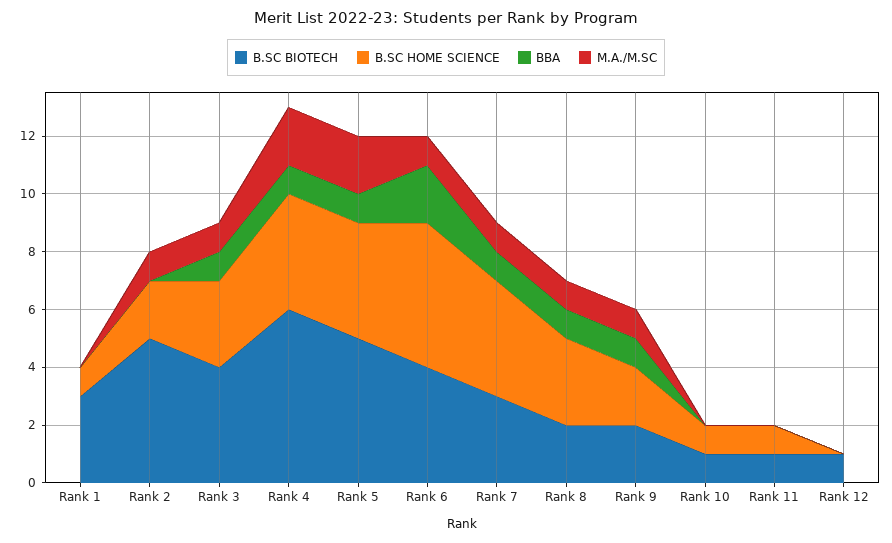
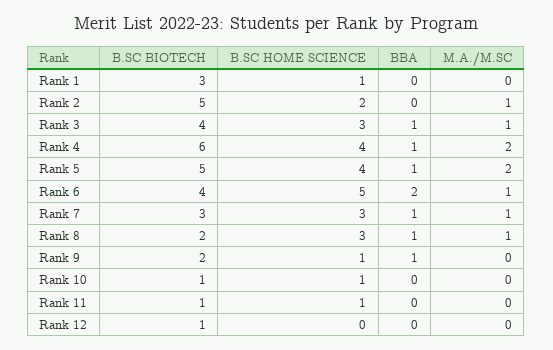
B.SC HOME SCIENCE, Rank 7: 4 -> 3
B.SC HOME SCIENCE, Rank 9: 2 -> 1
M.A./M.SC, Rank 9: 1 -> 0

